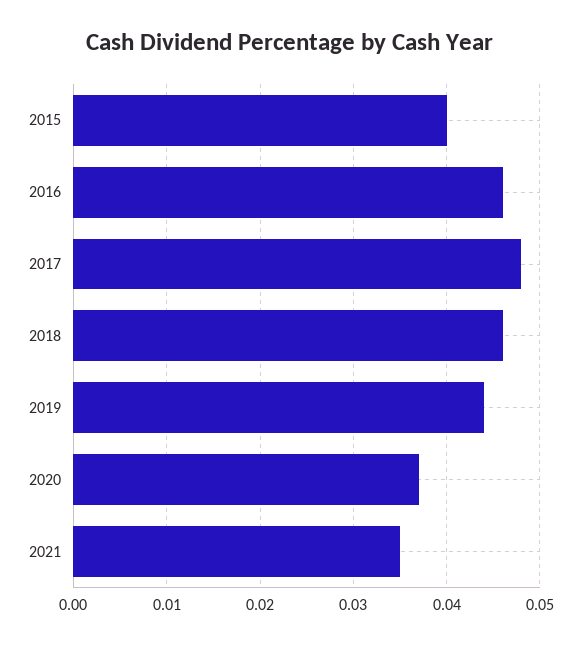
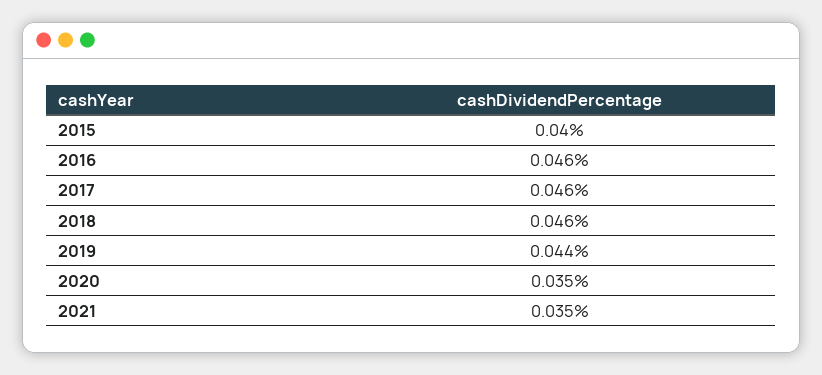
2017: 0.048 -> 0.046
2020: 0.037 -> 0.035

